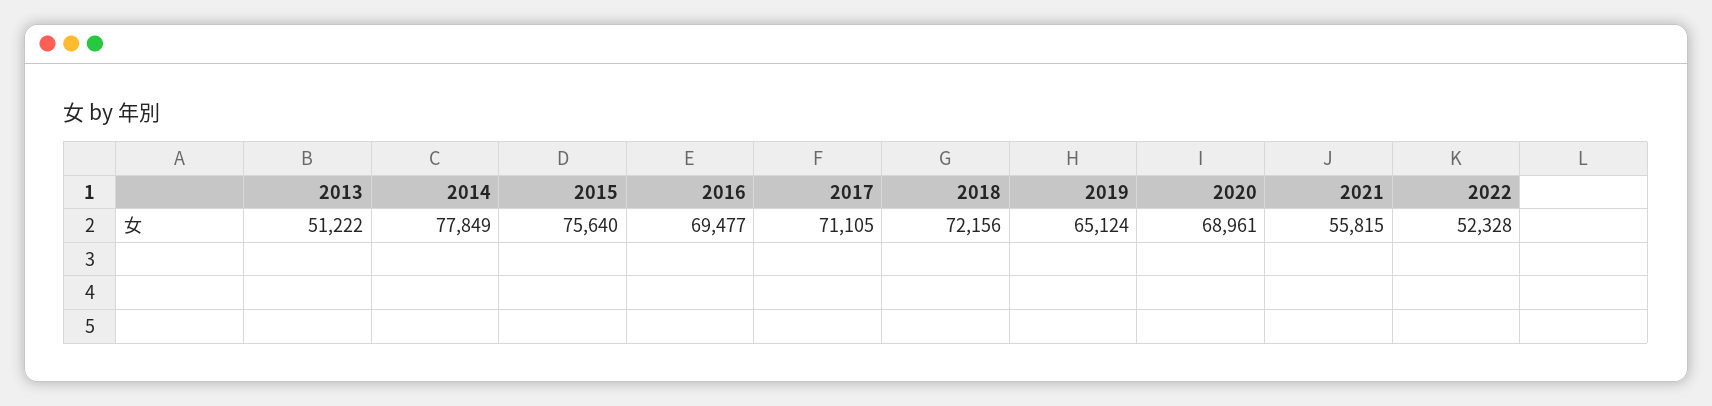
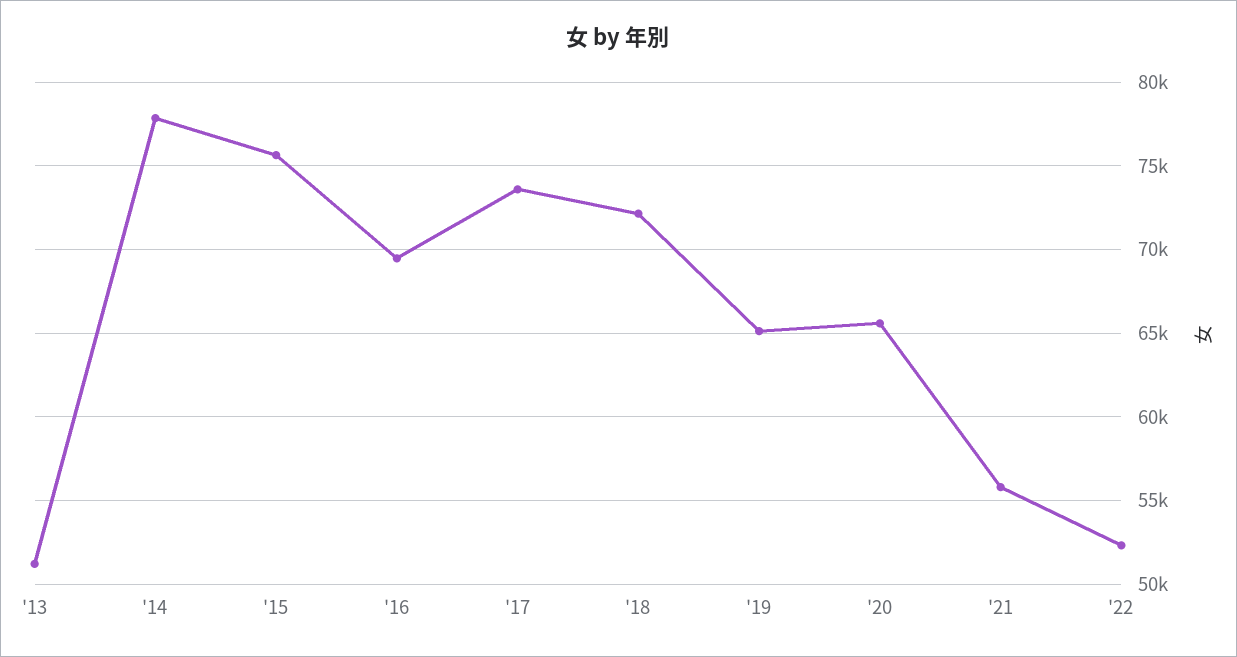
2017: 71105 -> 73500
2020: 68961 -> 65500

